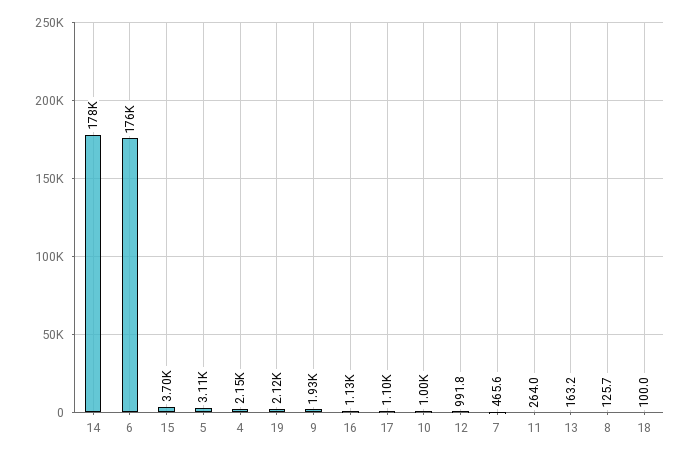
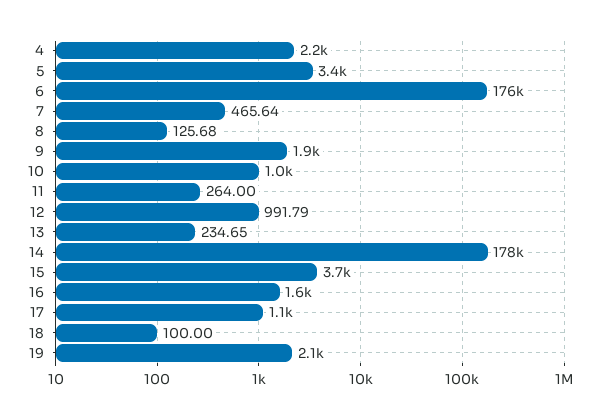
5: 3110 -> 3400
16: 1130 -> 1600
13: 163.2 -> 234.65

